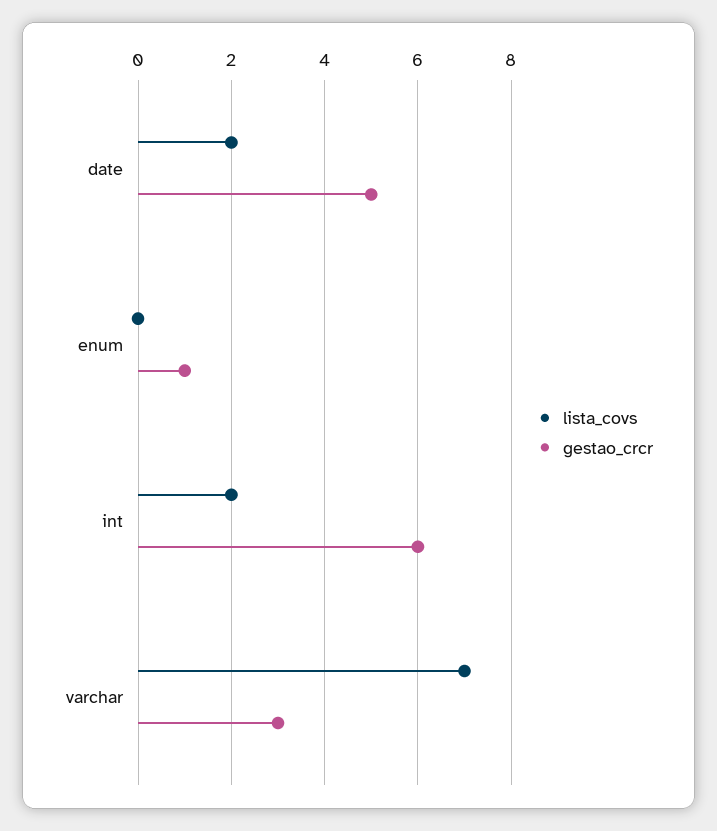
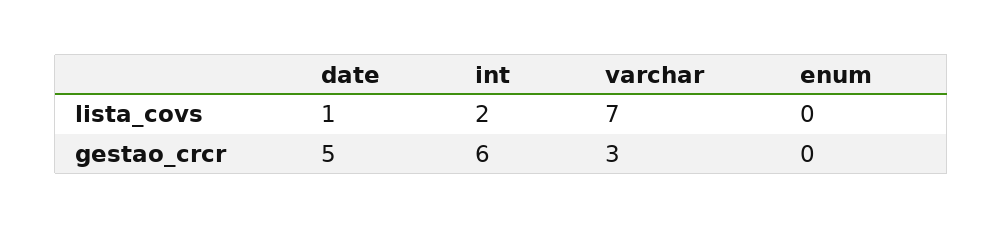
lista_covs, date: 2 -> 1
gestao_crcr, enum: 1 -> 0

